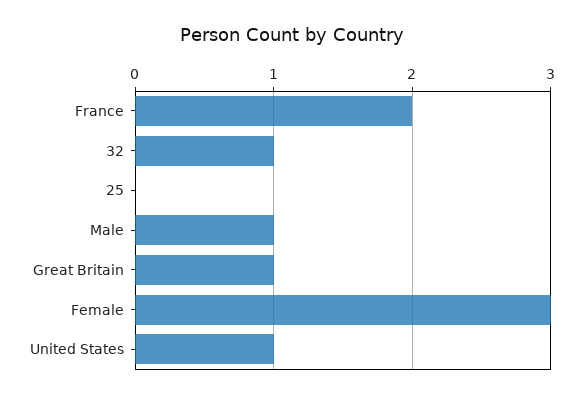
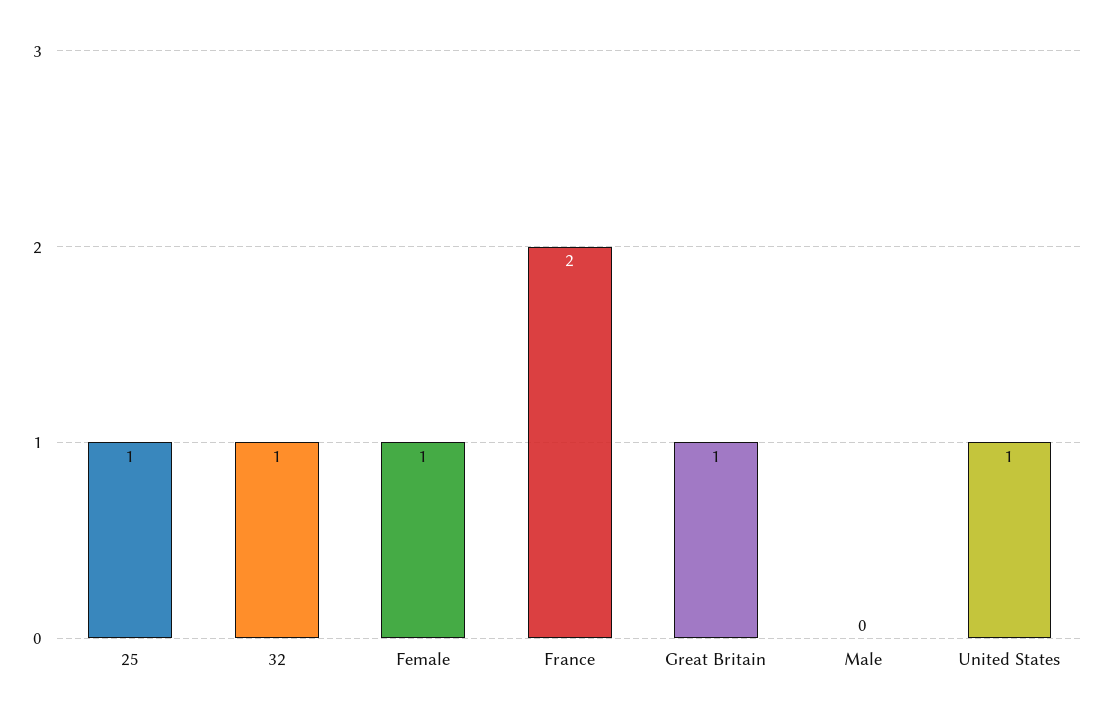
25: 0 -> 1
Male: 1 -> 0
Female: 3 -> 1

